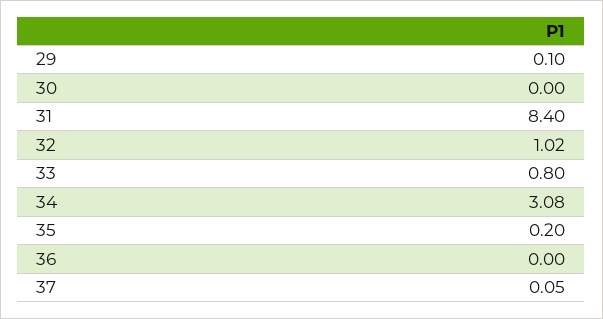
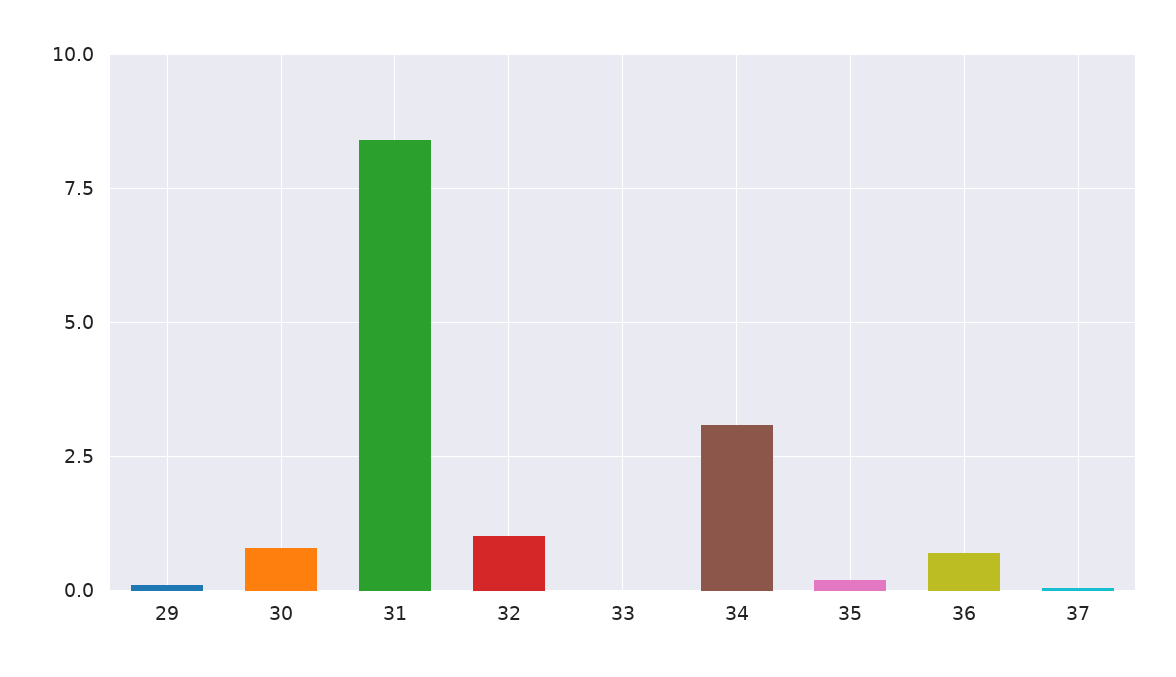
30: 0 -> 0.75
33: 0.8 -> 0
36: 0 -> 0.75

